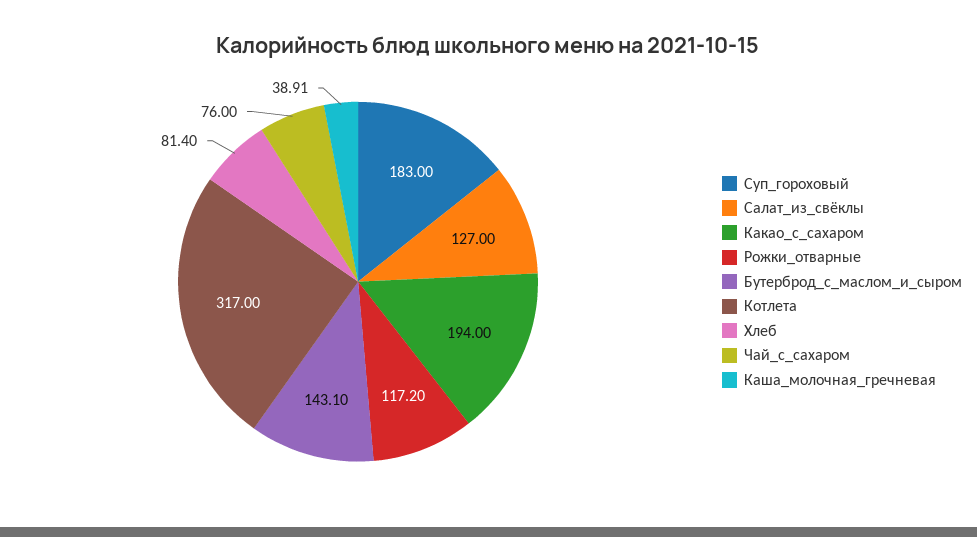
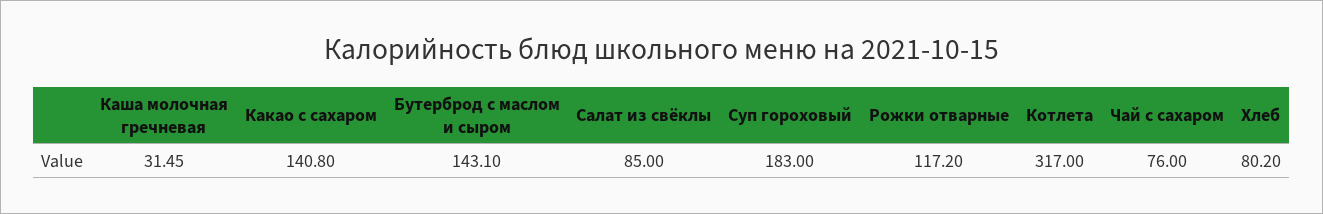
Салат_из_свёклы: 127 -> 85
Какао_с_сахаром: 194 -> 140.8
Хлеб: 81.4 -> 80.2
Каша_молочная_гречневая: 38.91 -> 31.45

